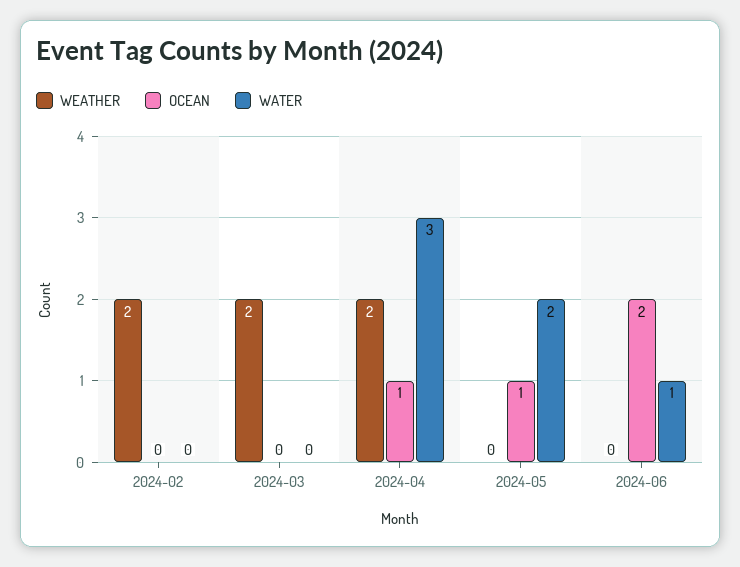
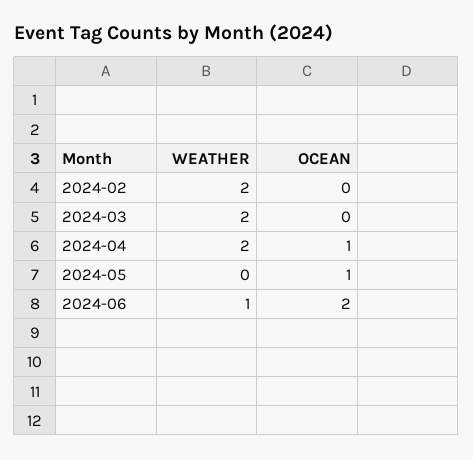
WATER, 2024-02: 0 -> none
WATER, 2024-03: 0 -> none
WATER, 2024-04: 3 -> none
WATER, 2024-05: 2 -> none
WEATHER, 2024-06: 0 -> 1
WATER, 2024-06: 1 -> none

